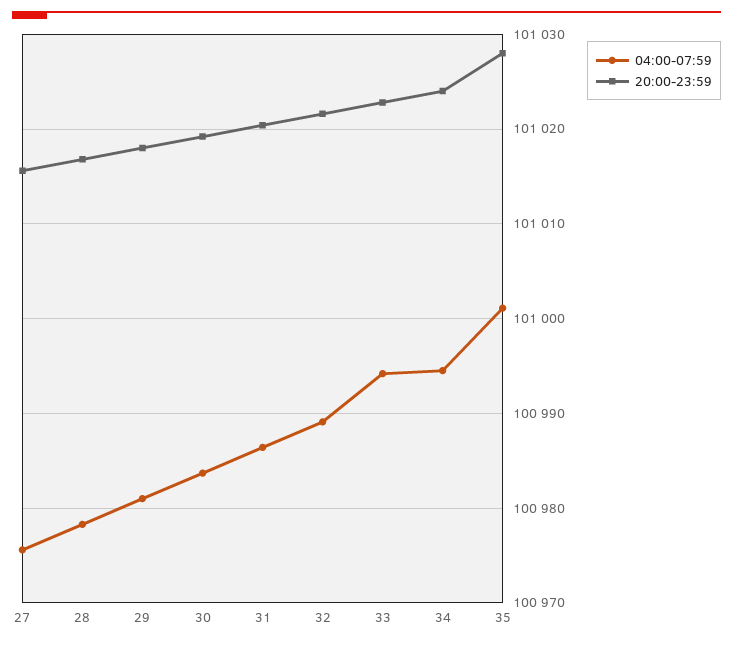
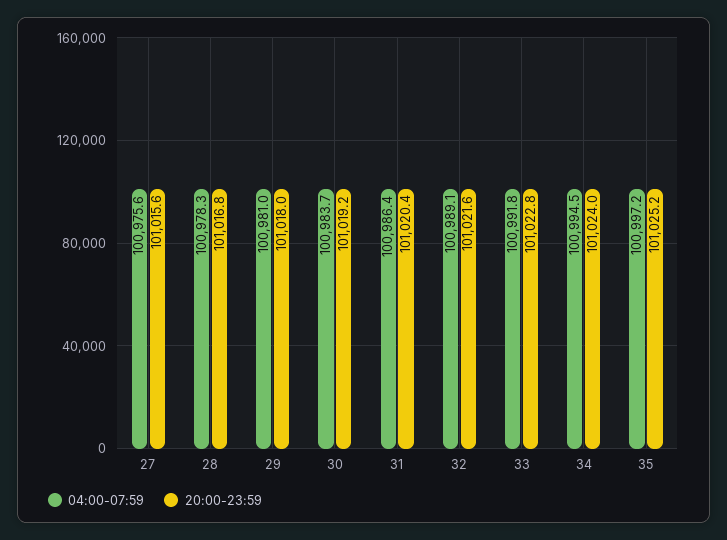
04:00-07:59, 33: 100994 -> 100991.8
04:00-07:59, 35: 101001 -> 100997.2
20:00-23:59, 35: 101028 -> 101025.2

